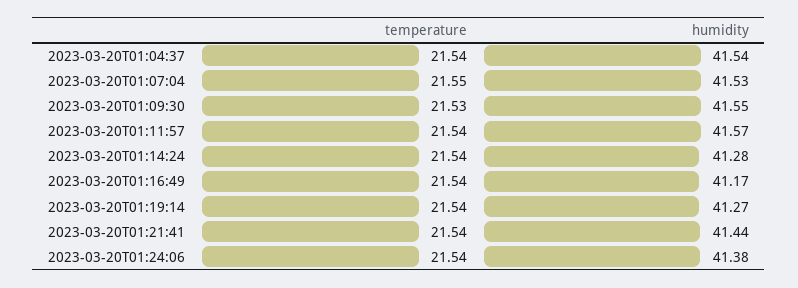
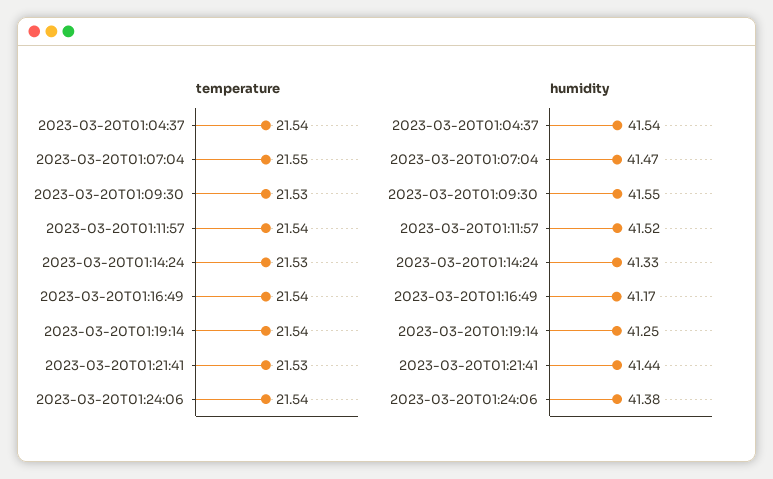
humidity, 2023-03-20T01:07:04: 41.53 -> 41.47
humidity, 2023-03-20T01:11:57: 41.57 -> 41.52
temperature, 2023-03-20T01:14:24: 21.54 -> 21.53
humidity, 2023-03-20T01:14:24: 41.28 -> 41.33
humidity, 2023-03-20T01:19:14: 41.27 -> 41.25
temperature, 2023-03-20T01:21:41: 21.54 -> 21.53

